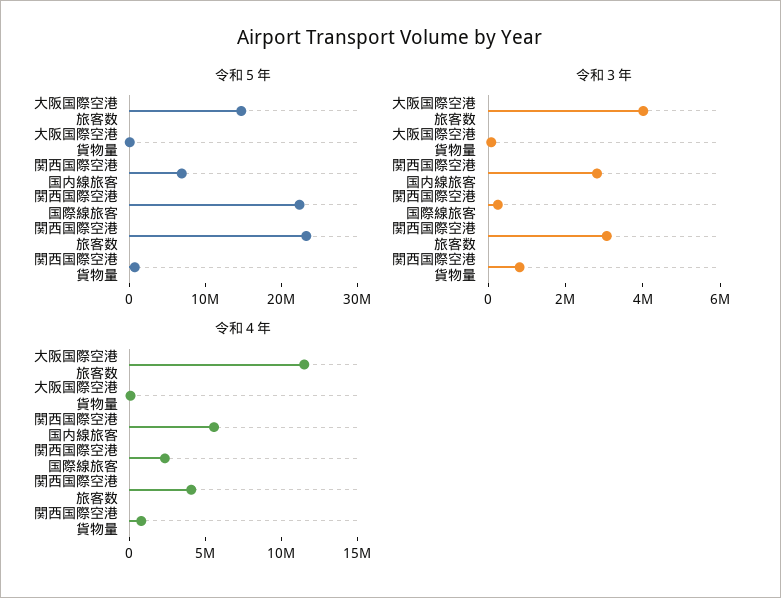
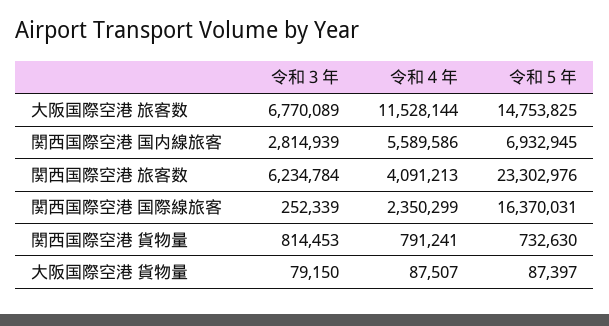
令和５年, 関西国際空港 国際線旅客: 22000000 -> 16370031
令和３年, 大阪国際空港 旅客数: 4000000 -> 6770089
令和３年, 関西国際空港 旅客数: 3000000 -> 6234784

